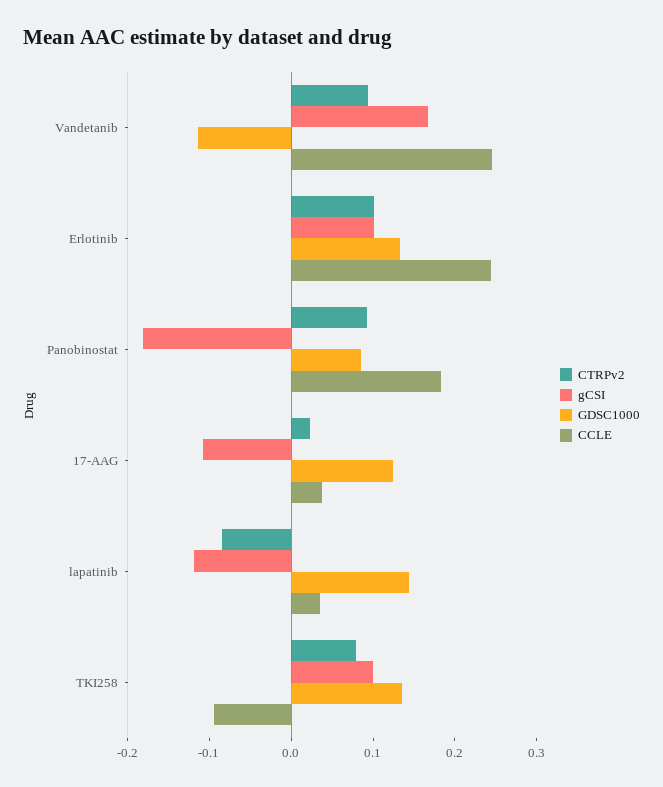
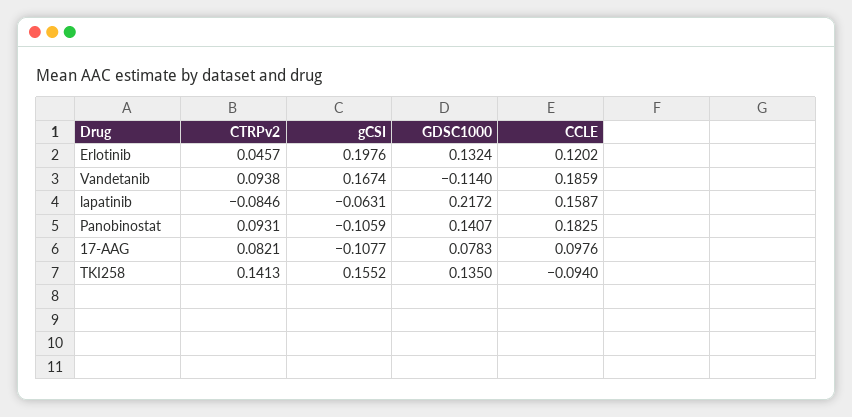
CCLE, Vandetanib: 0.24 -> 0.1859
CTRPv2, Erlotinib: 0.1 -> 0.0457
gCSI, Erlotinib: 0.1 -> 0.1976
CCLE, Erlotinib: 0.24 -> 0.1202
gCSI, Panobinostat: -0.18 -> -0.1059
GDSC1000, Panobinostat: 0.08 -> 0.1407
CTRPv2, 17-AAG: 0.02 -> 0.0821
GDSC1000, 17-AAG: 0.12 -> 0.0783
CCLE, 17-AAG: 0.04 -> 0.0976
gCSI, lapatinib: -0.12 -> -0.0631
GDSC1000, lapatinib: 0.14 -> 0.2172
CCLE, lapatinib: 0.04 -> 0.1587
CTRPv2, TKI258: 0.08 -> 0.1413
gCSI, TKI258: 0.1 -> 0.1552

